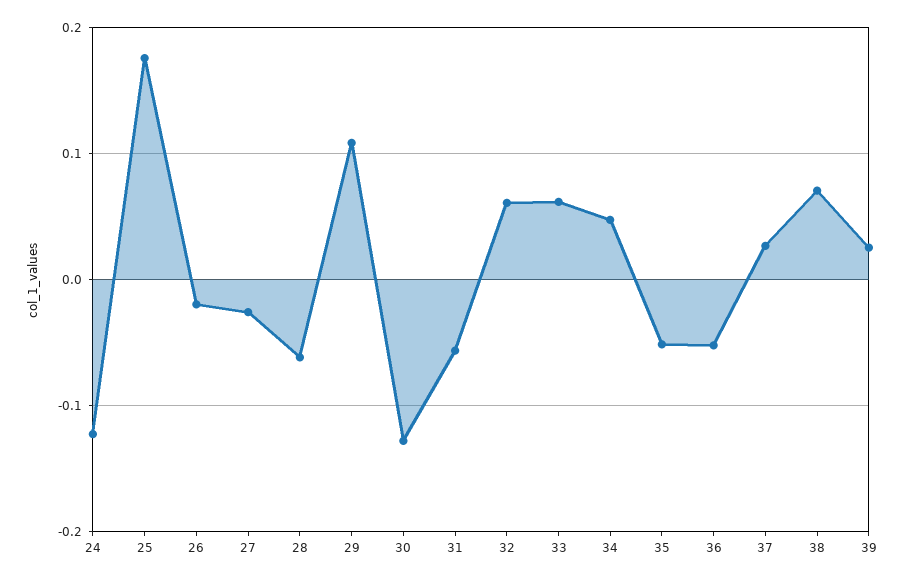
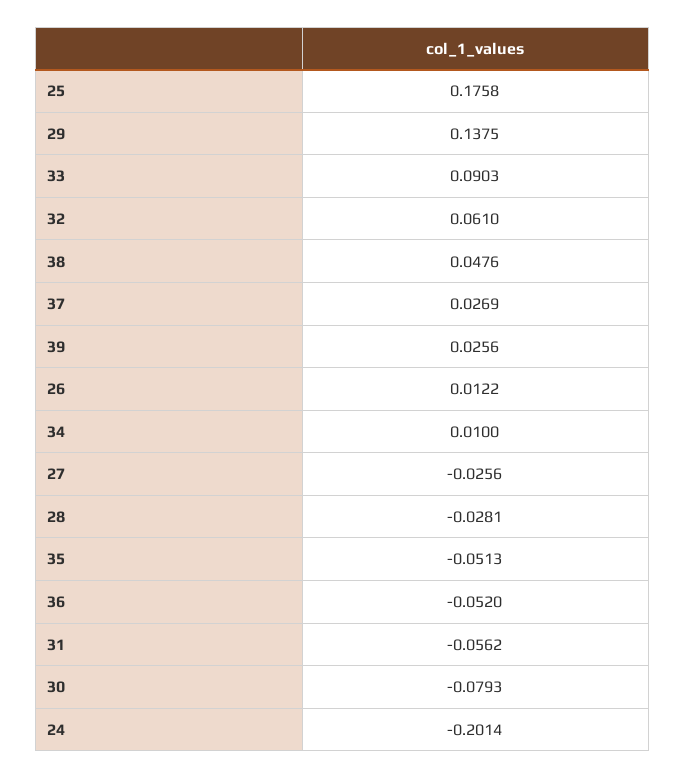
24: -0.12 -> -0.2014
26: -0.02 -> 0.0122
28: -0.06 -> -0.0281
29: 0.11 -> 0.1375
30: -0.13 -> -0.0793
33: 0.06 -> 0.0903
34: 0.05 -> 0.01
38: 0.07 -> 0.0476

